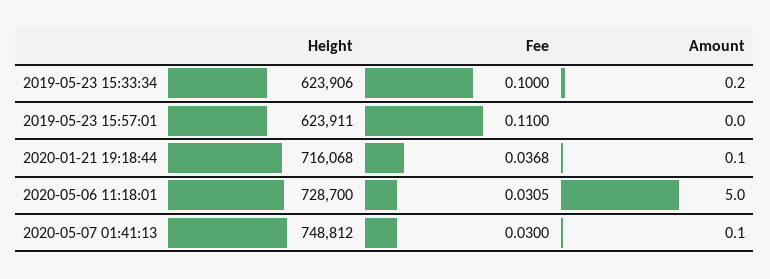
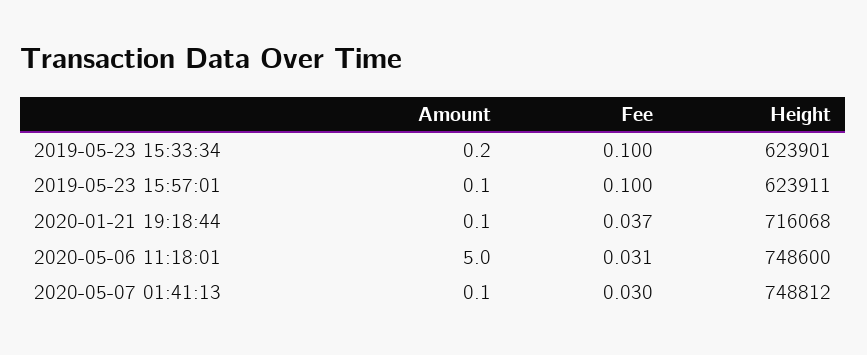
Height, 2019-05-23 15:33:34: 623906 -> 623901
Fee, 2019-05-23 15:57:01: 0.11 -> 0.1
Amount, 2019-05-23 15:57:01: 0 -> 0.1
Height, 2020-05-06 11:18:01: 728700 -> 748600

